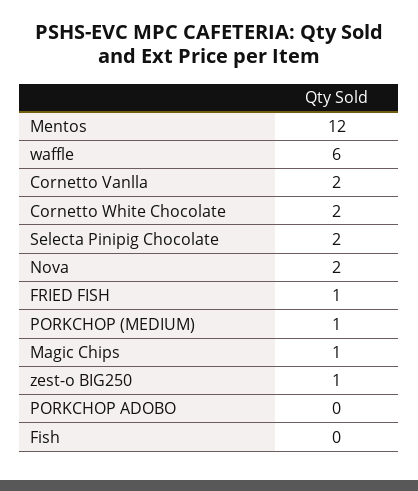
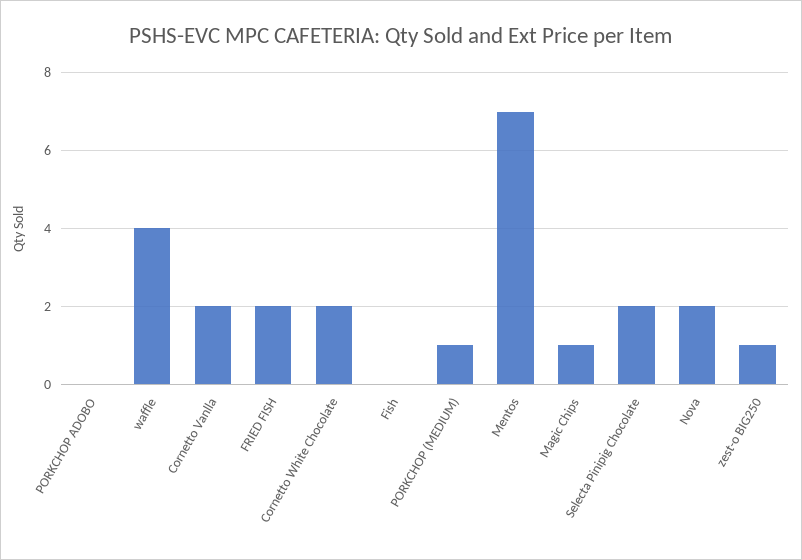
Mentos: 12 -> 7
waffle: 6 -> 4
FRIED FISH: 1 -> 2

